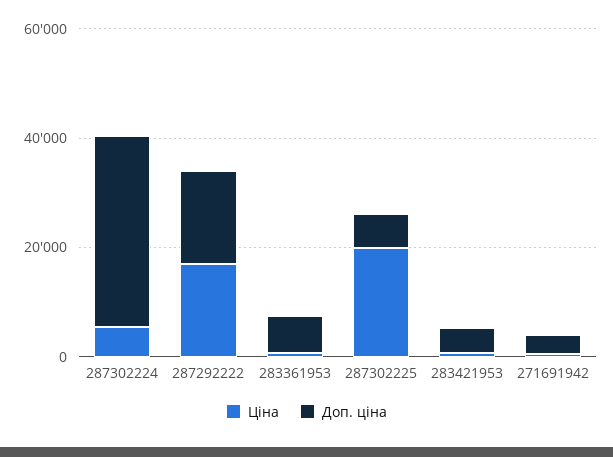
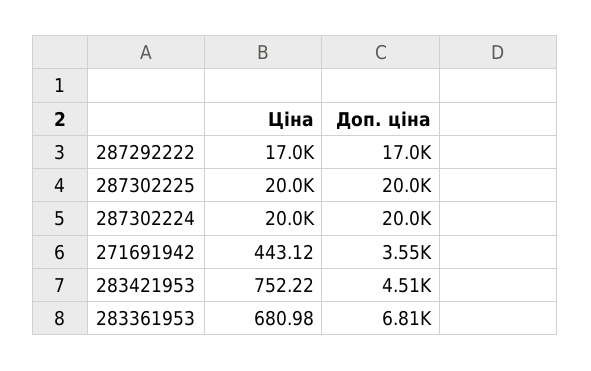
Ціна, 287302224: 5000 -> 20000
Доп. ціна, 287302224: 35000 -> 20000
Доп. ціна, 287302225: 5000 -> 20000

